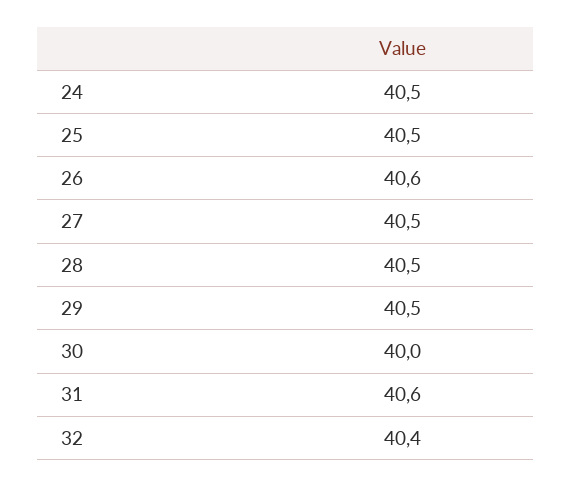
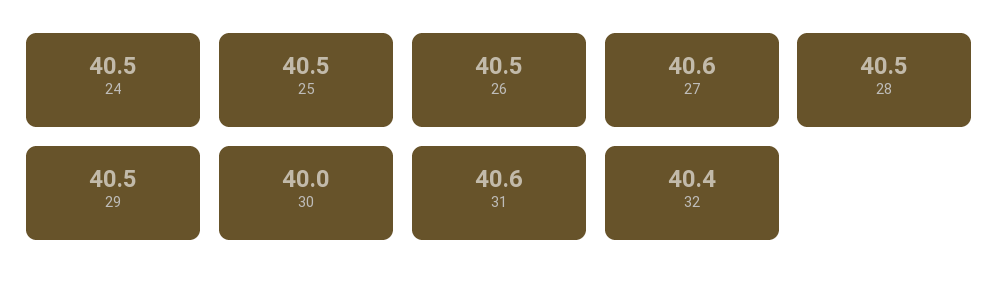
26: 40.6 -> 40.5
27: 40.5 -> 40.6

